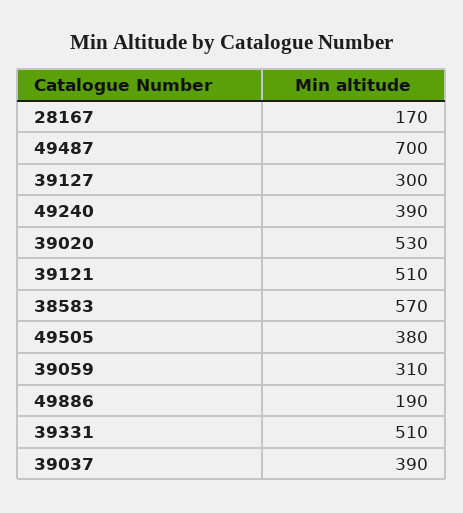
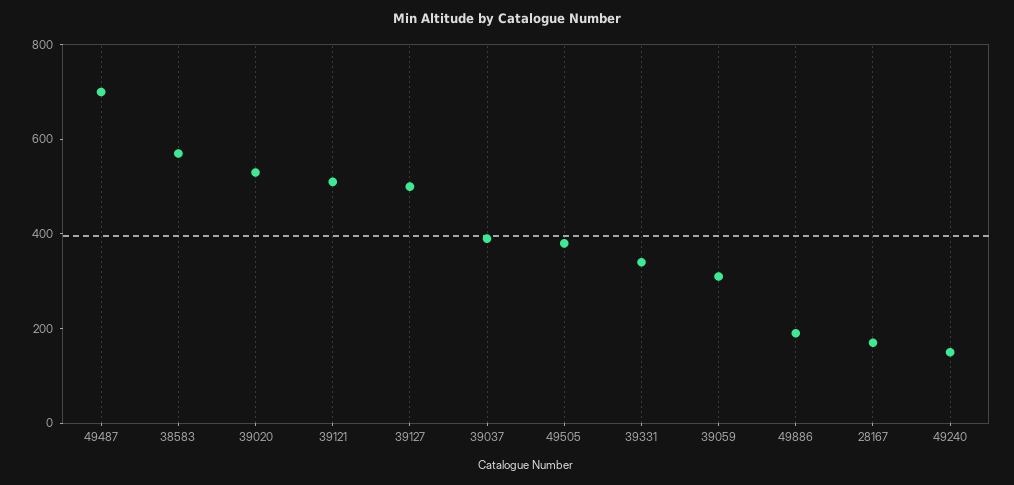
39127: 300 -> 500
49240: 390 -> 150
39331: 510 -> 350

